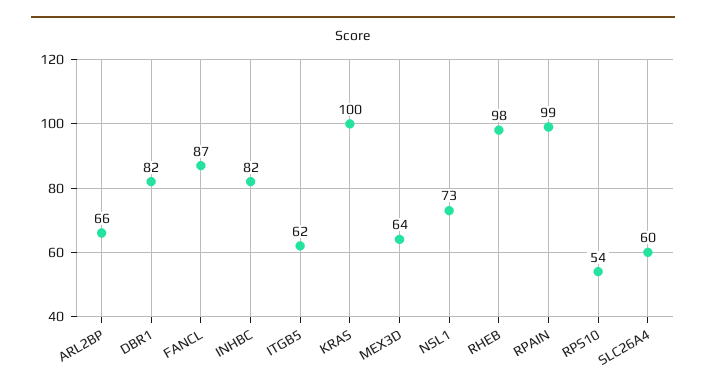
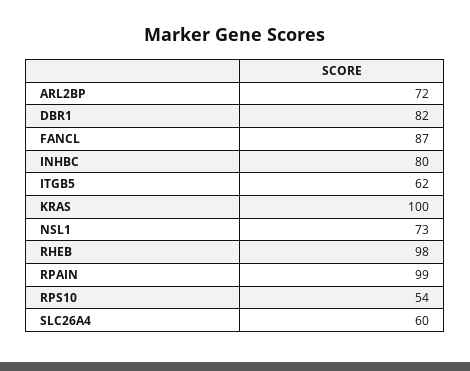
ARL2BP: 66 -> 72
INHBC: 82 -> 80
MEX3D: 64 -> none

